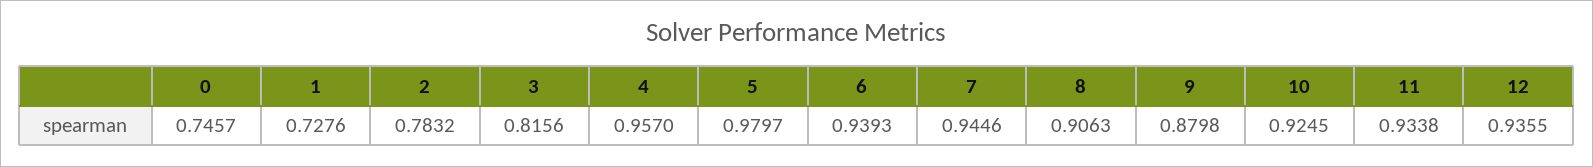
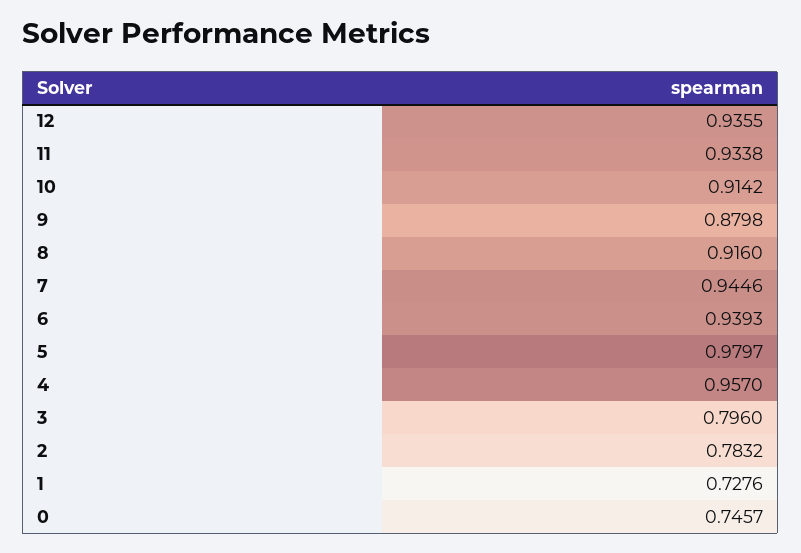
3: 0.8156 -> 0.796
8: 0.9063 -> 0.916
10: 0.9245 -> 0.9142

